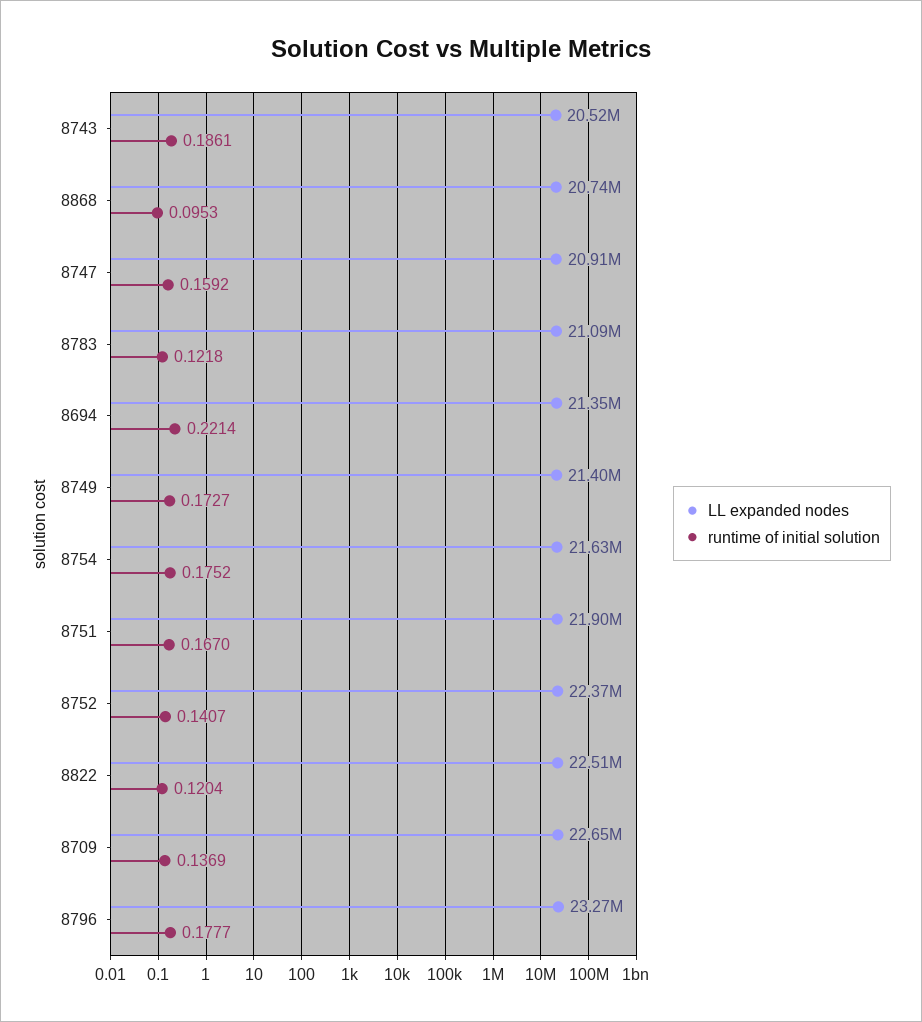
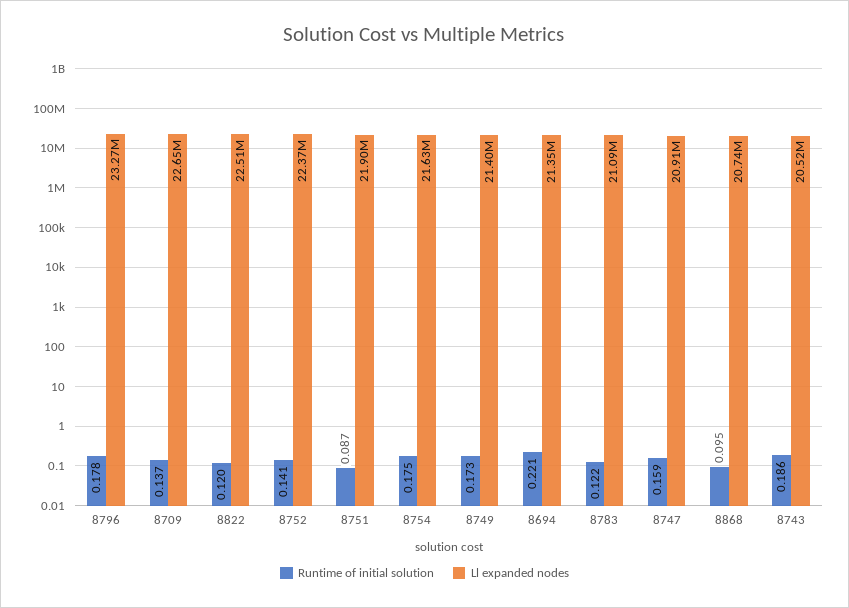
runtime of initial solution, 8751: 0.167 -> 0.087

